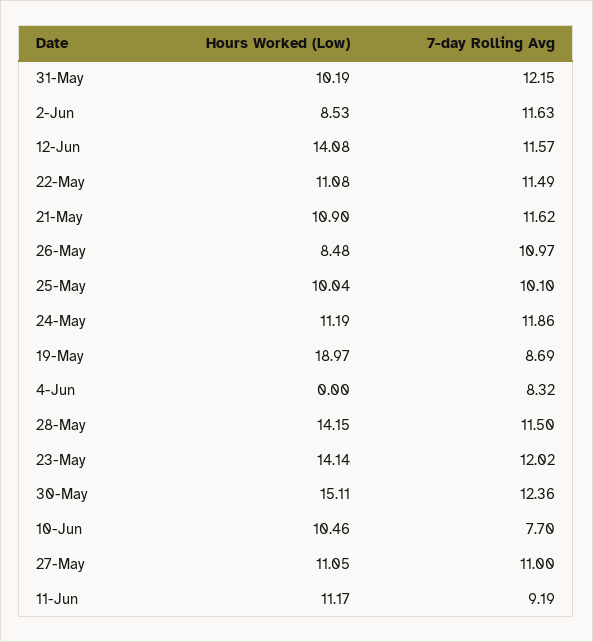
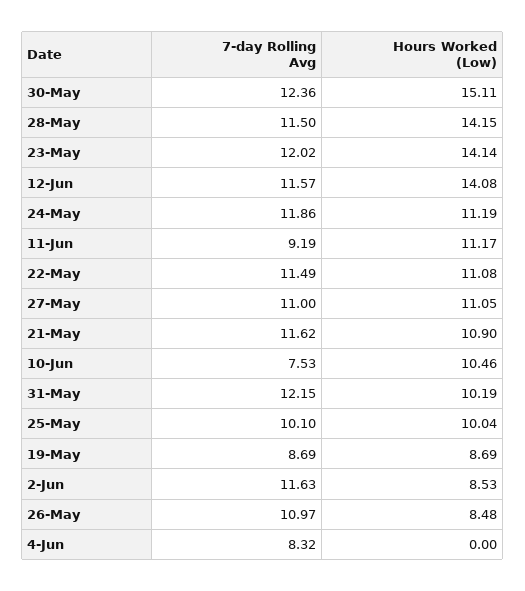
Hours Worked (Low), 19-May: 18.97 -> 8.69
7-day Rolling Avg, 10-Jun: 7.7 -> 7.53

